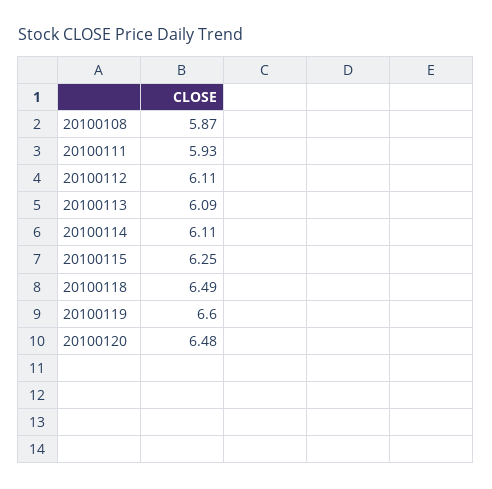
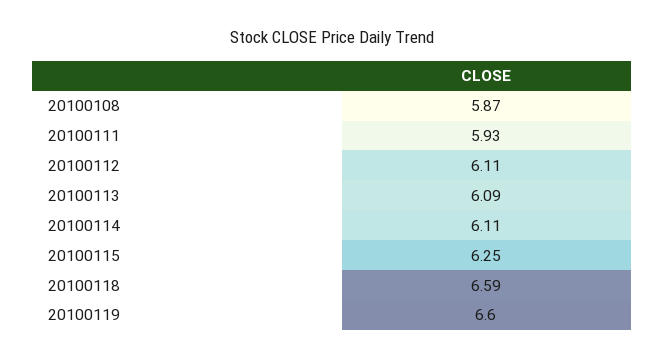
20100118: 6.49 -> 6.59
20100120: 6.48 -> none

